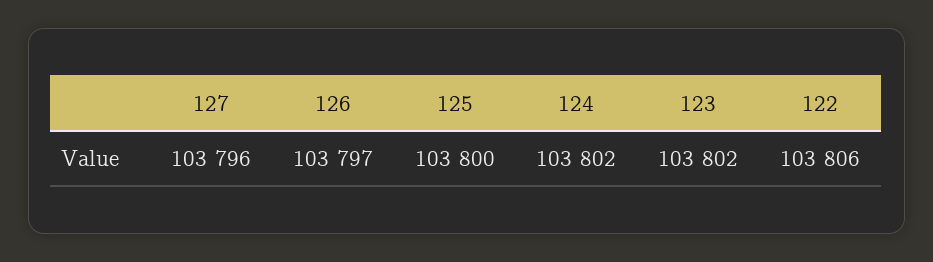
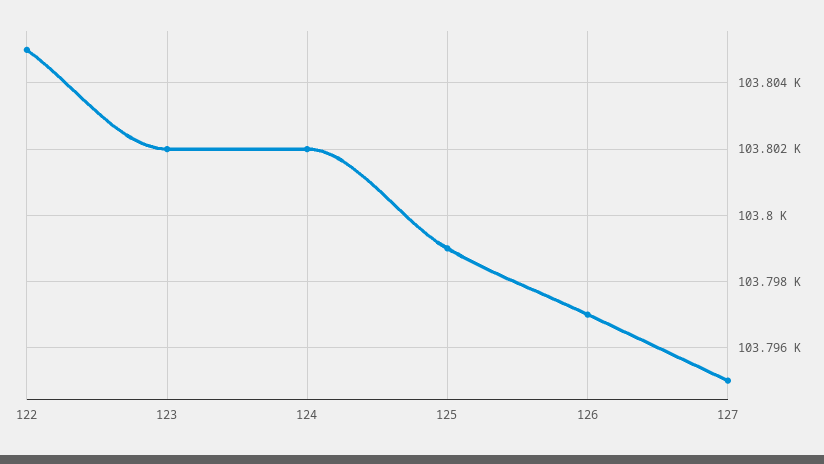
127: 103796 -> 103795
125: 103800 -> 103799
122: 103806 -> 103805

